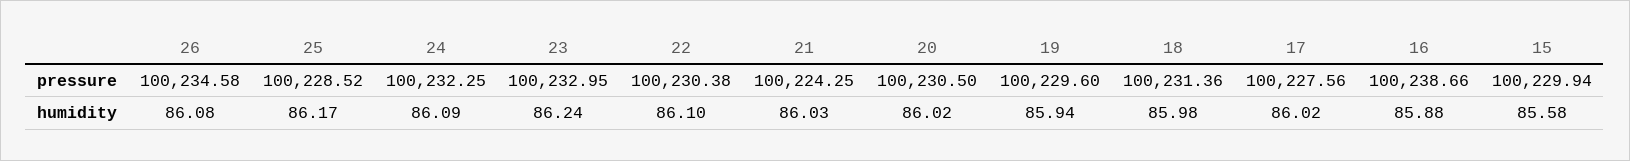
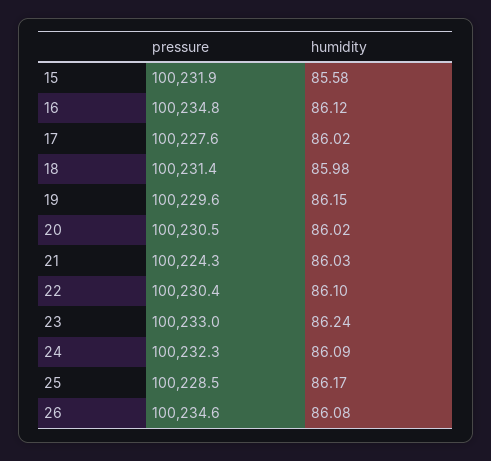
16, pressure: 100238.66 -> 100234.8
15, pressure: 100229.94 -> 100231.9
19, humidity: 85.94 -> 86.15
16, humidity: 85.88 -> 86.12

